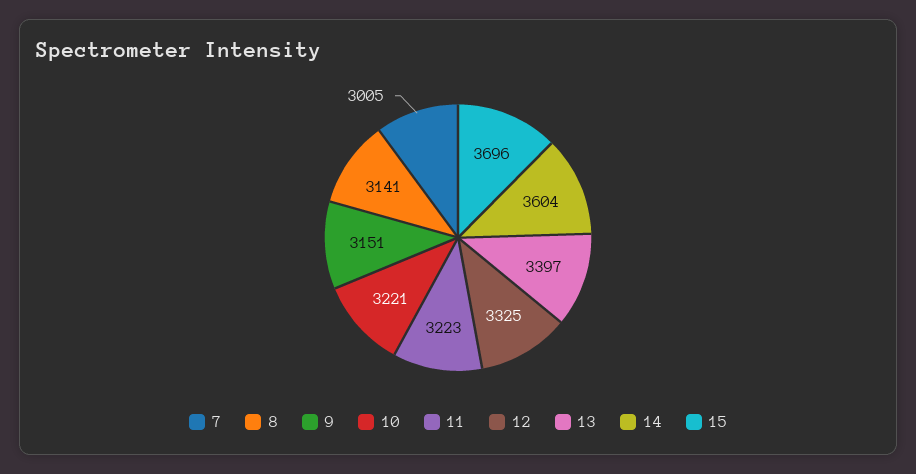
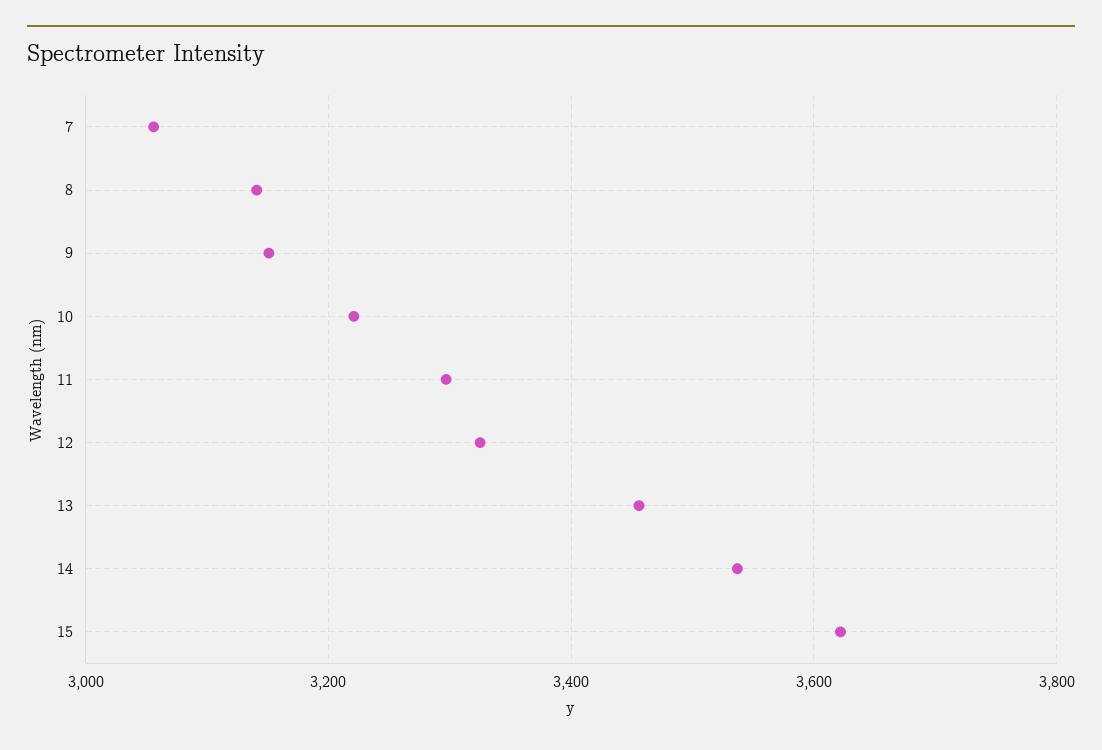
7: 3005 -> 3060
11: 3223 -> 3300
13: 3397 -> 3460
14: 3604 -> 3540
15: 3696 -> 3620

